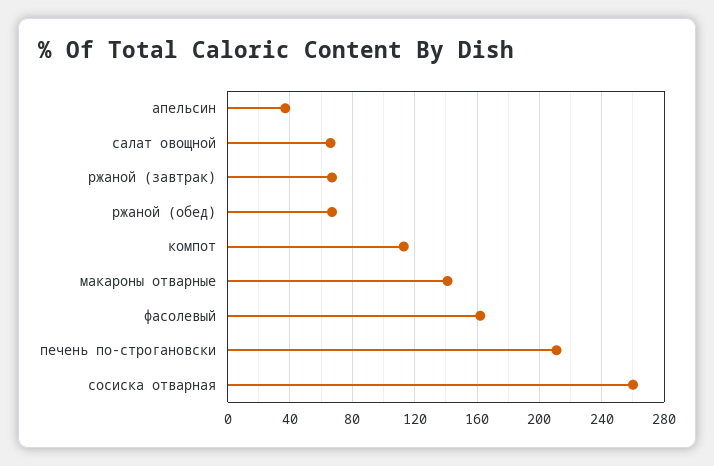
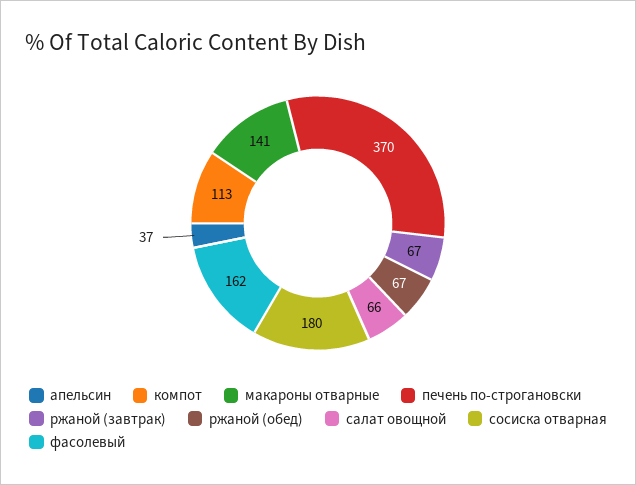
печень по-строгановски: 210 -> 370
сосиска отварная: 260 -> 180

